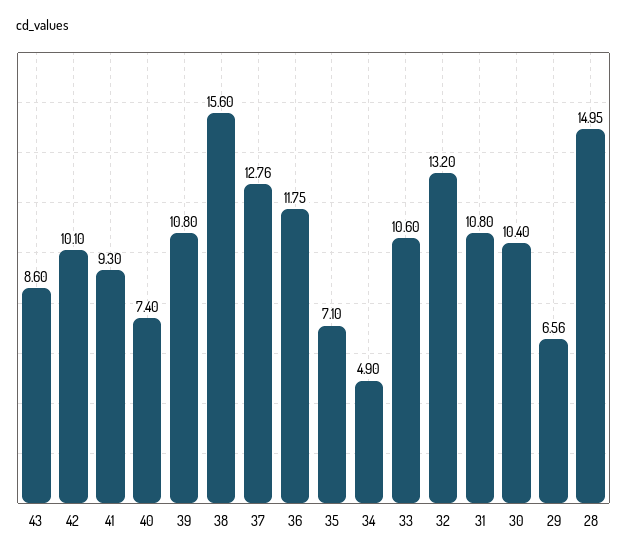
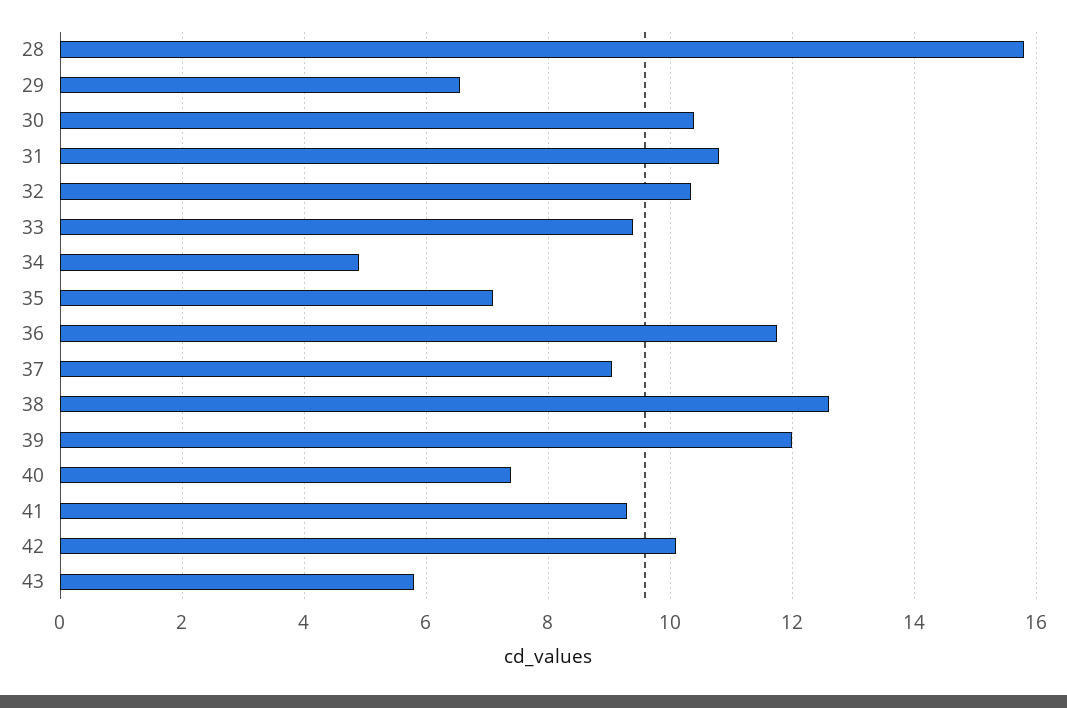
43: 8.6 -> 5.8
39: 10.8 -> 12
38: 15.6 -> 12.6
37: 12.76 -> 9
33: 10.6 -> 9.4
32: 13.2 -> 10.4
28: 14.95 -> 15.8

